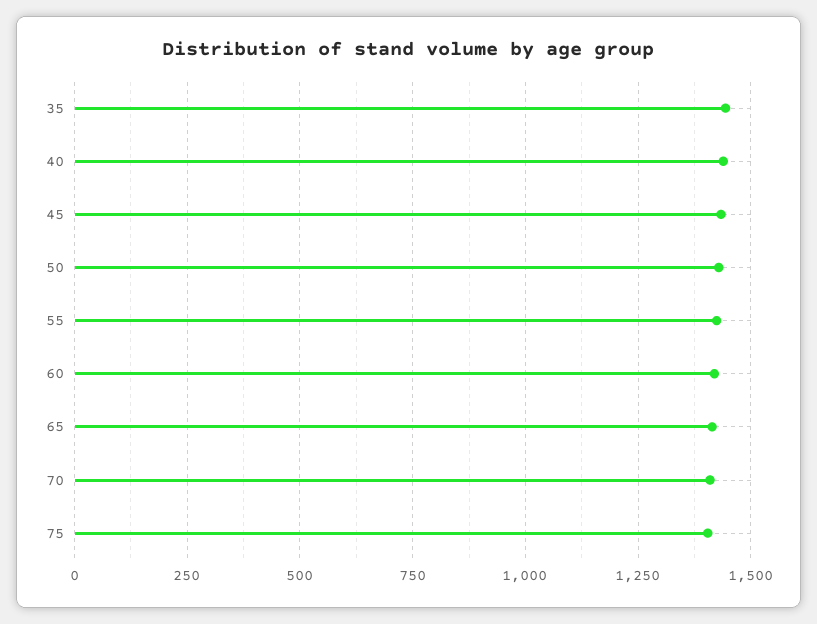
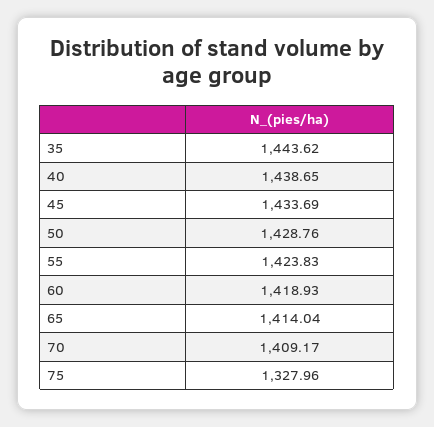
75: 1400 -> 1327.96

